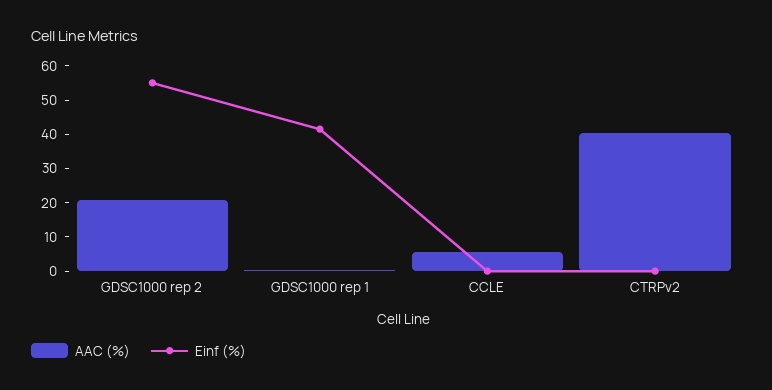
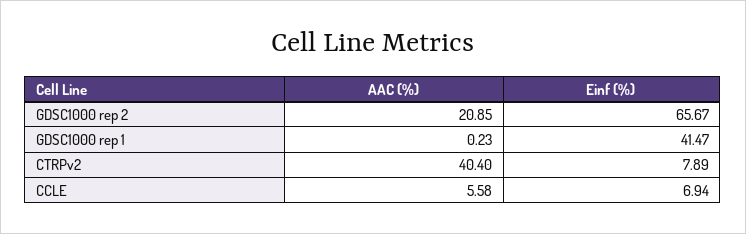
Einf (%), GDSC1000 rep 2: 55 -> 65.67
Einf (%), CCLE: 0 -> 6.94
Einf (%), CTRPv2: 0 -> 7.89

